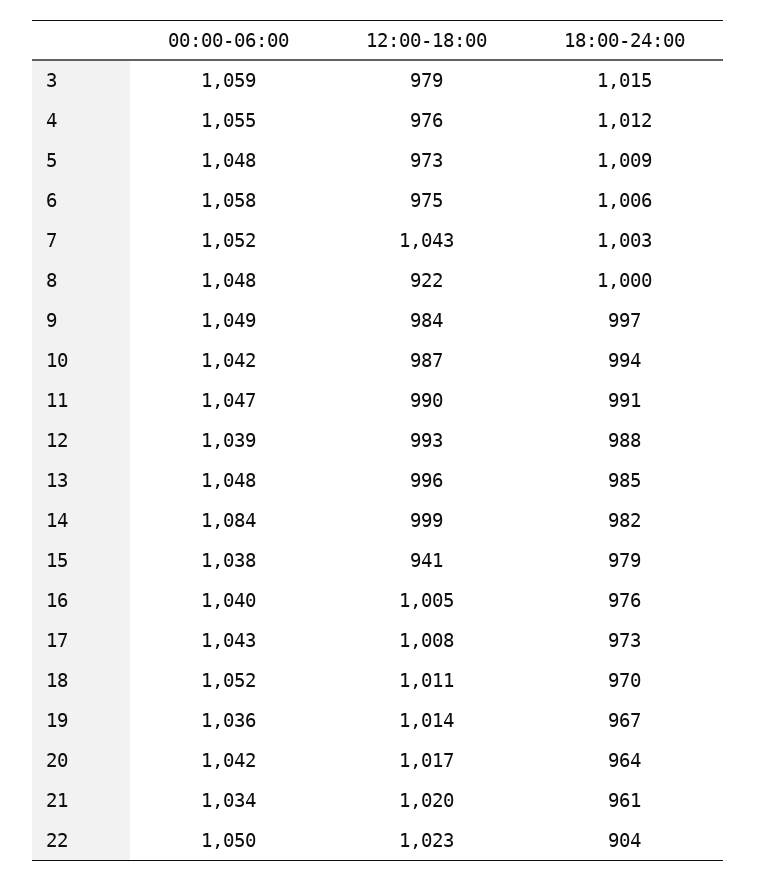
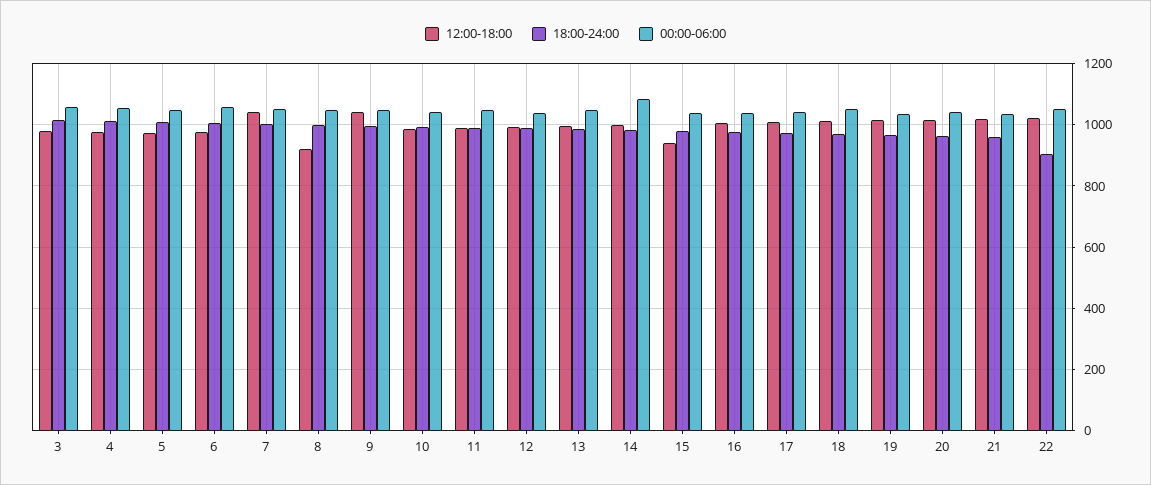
12:00-18:00, 9: 984 -> 1040

